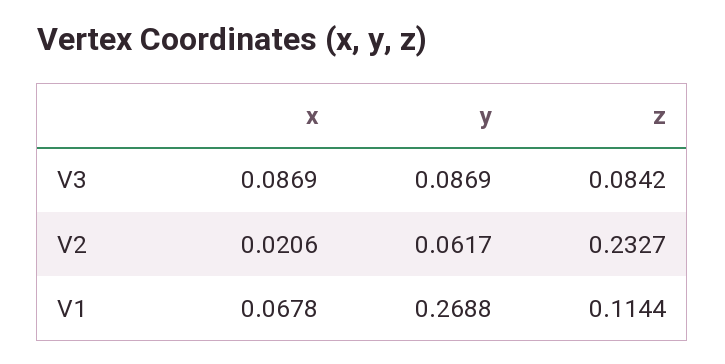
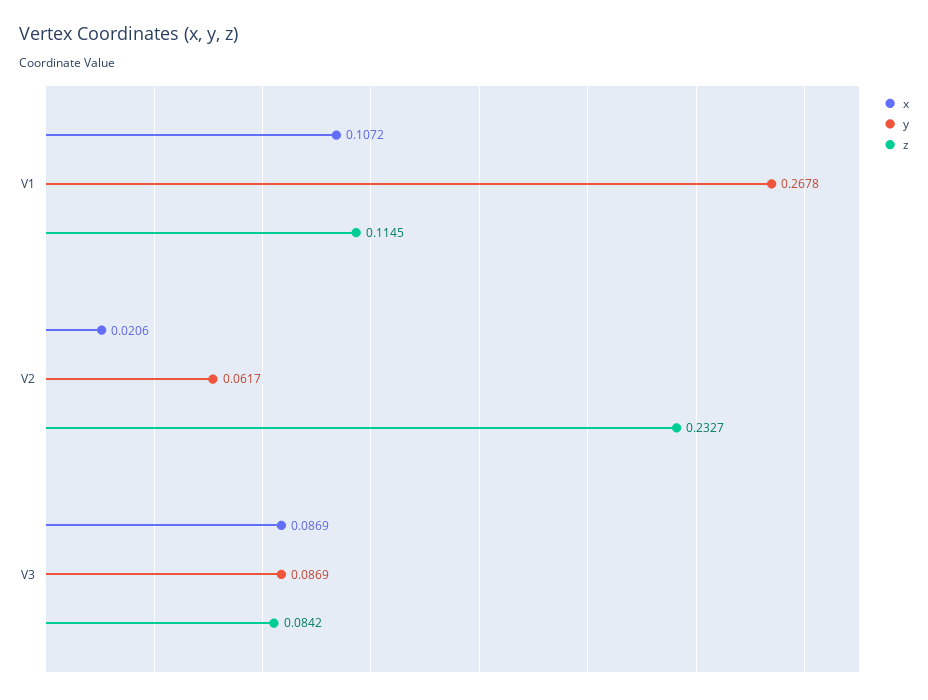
x, V1: 0.0678 -> 0.1072
y, V1: 0.2688 -> 0.2678
z, V1: 0.1144 -> 0.1145

